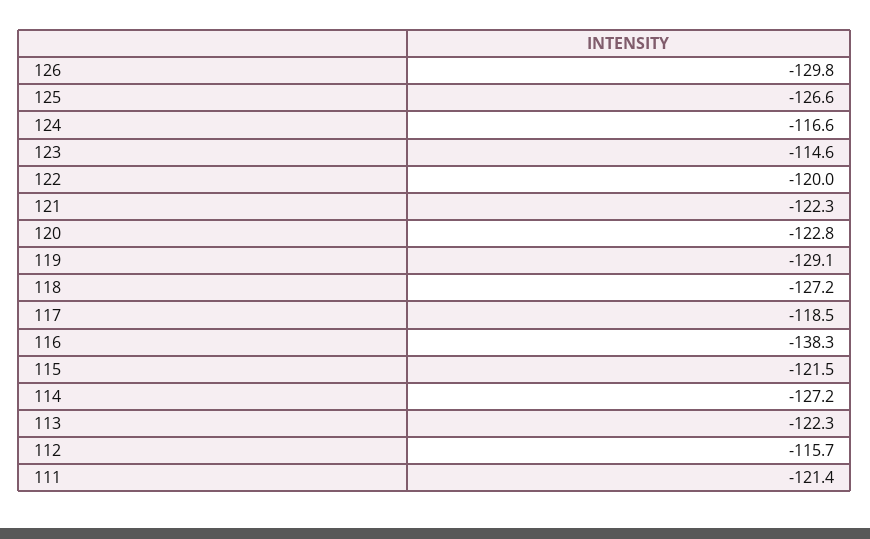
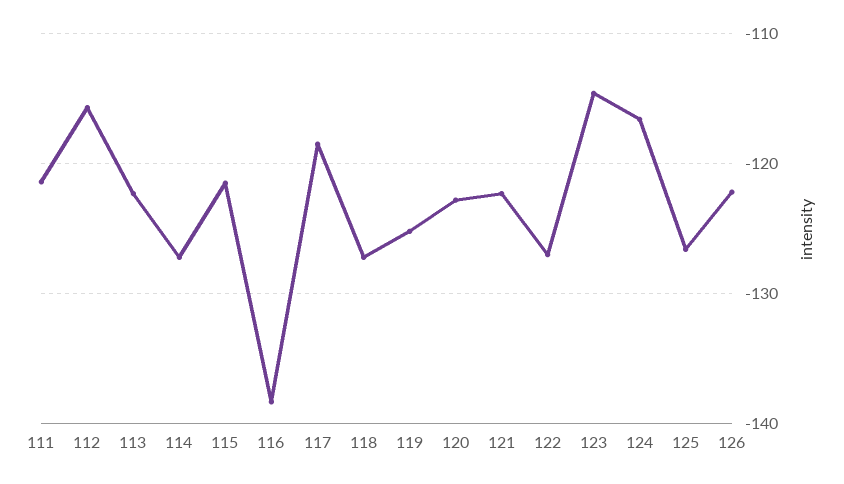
126: -129.8 -> -122
122: -120 -> -127
119: -129.1 -> -125

